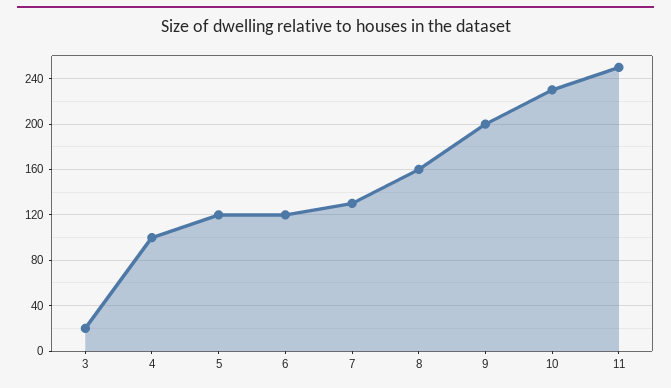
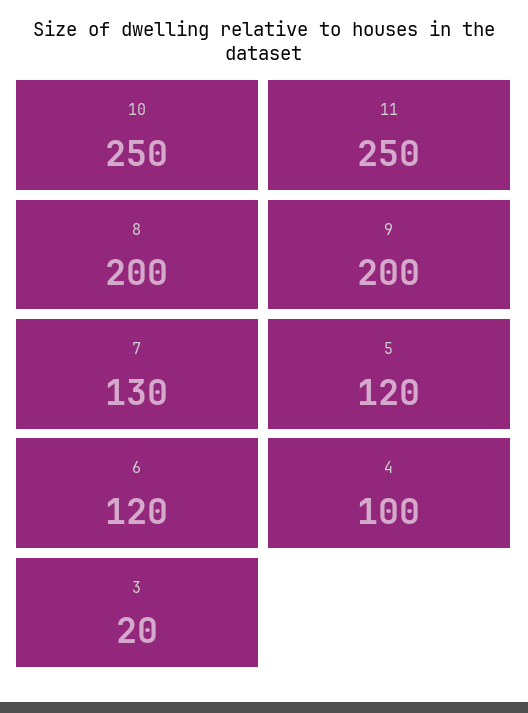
8: 160 -> 200
10: 230 -> 250

